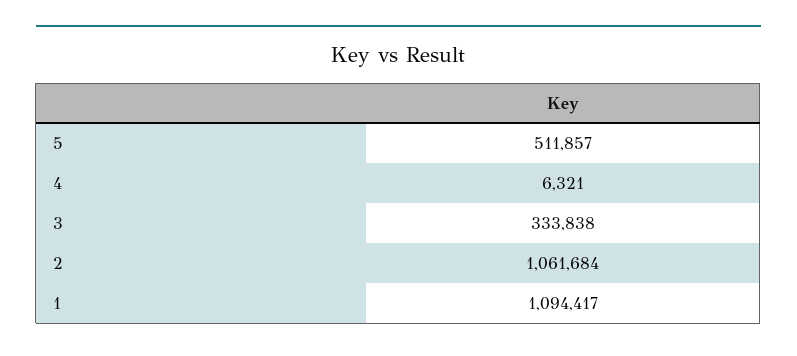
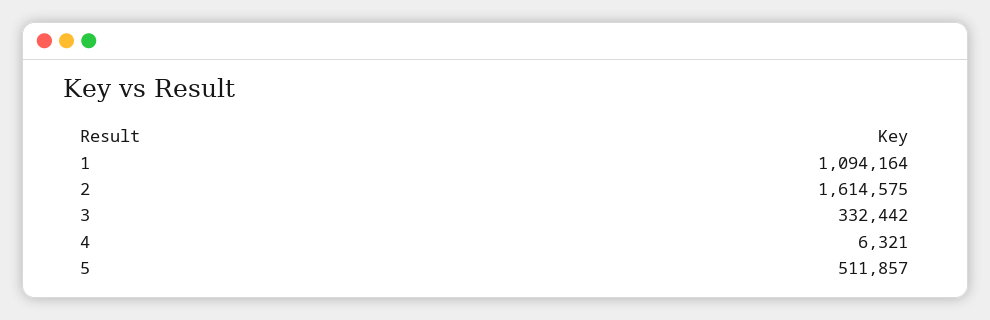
3: 333838 -> 332442
2: 1061684 -> 1614575
1: 1094417 -> 1094164

